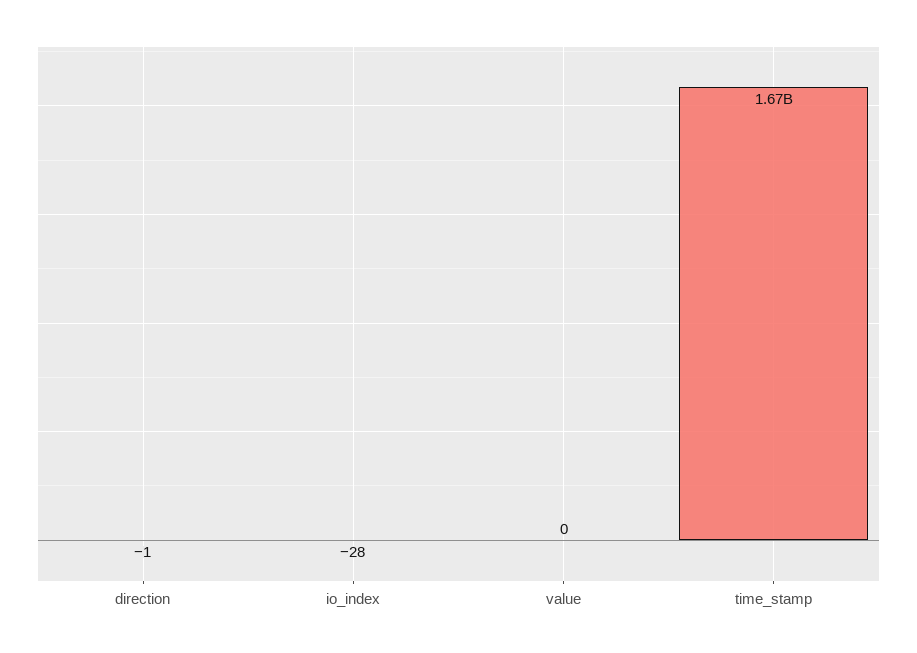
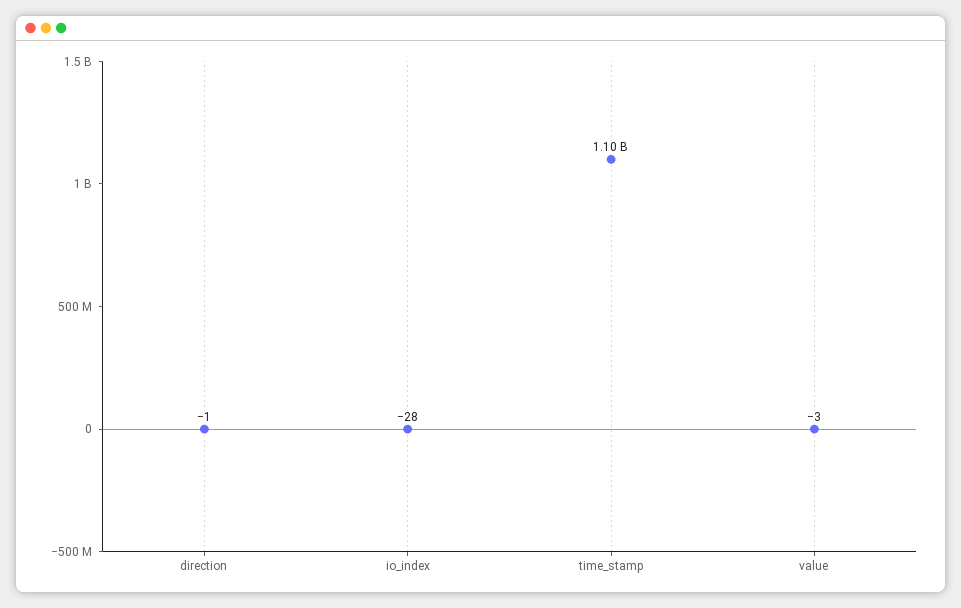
value: 0 -> -3
time_stamp: 1670000000 -> 1100000000

